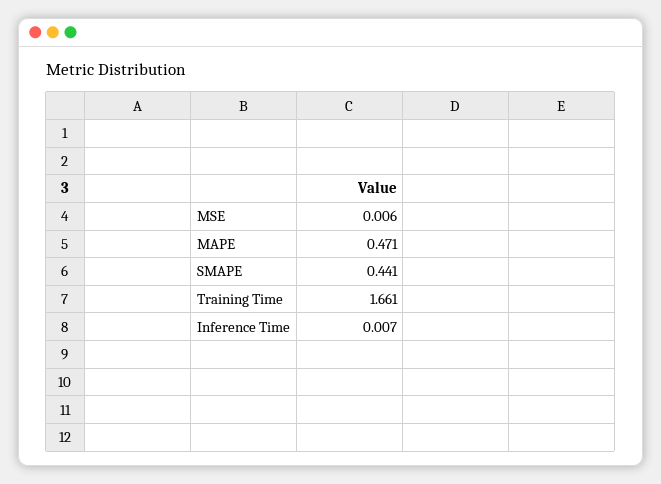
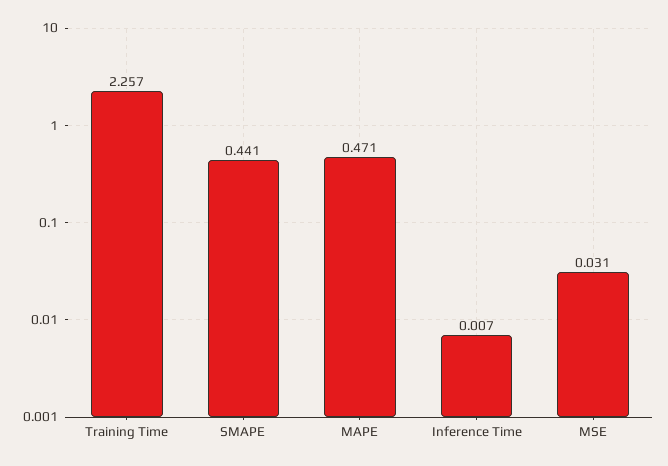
MSE: 0.006 -> 0.031
Training Time: 1.661 -> 2.257

